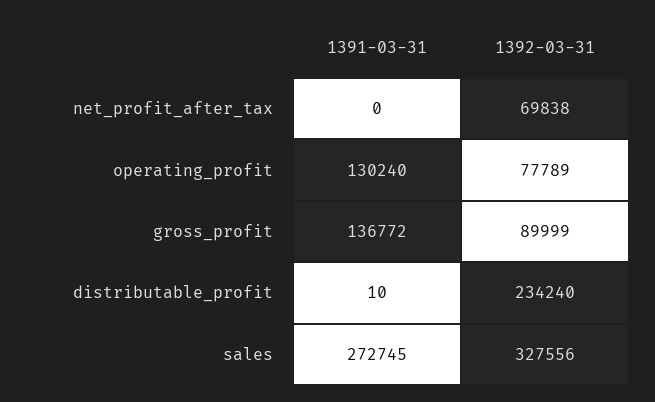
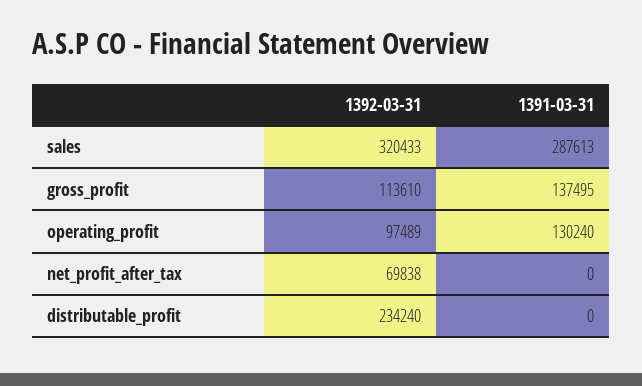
1392-03-31, operating_profit: 77789 -> 97489
1391-03-31, gross_profit: 136772 -> 137495
1392-03-31, gross_profit: 89999 -> 113610
1391-03-31, distributable_profit: 10 -> 0
1391-03-31, sales: 272745 -> 287613
1392-03-31, sales: 327556 -> 320433

